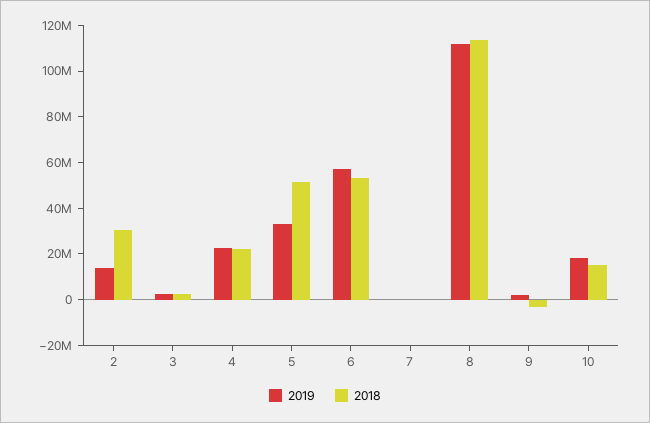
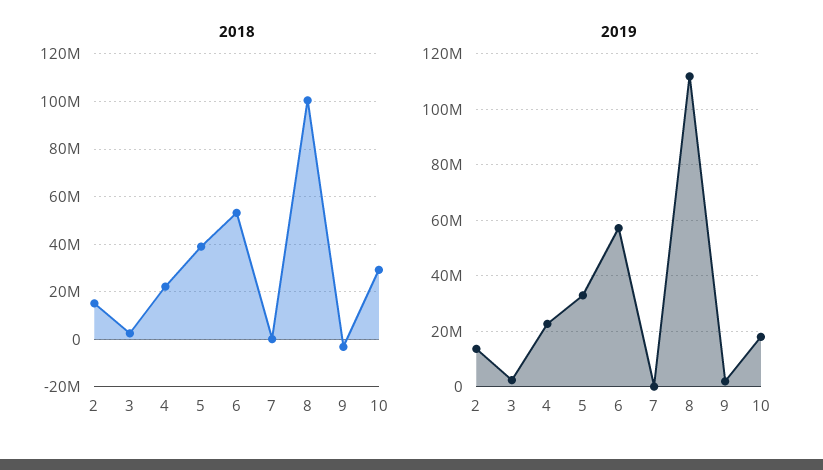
2018, 2: 30000000 -> 15000000
2018, 5: 50000000 -> 40000000
2018, 8: 115000000 -> 100000000
2018, 10: 15000000 -> 30000000

